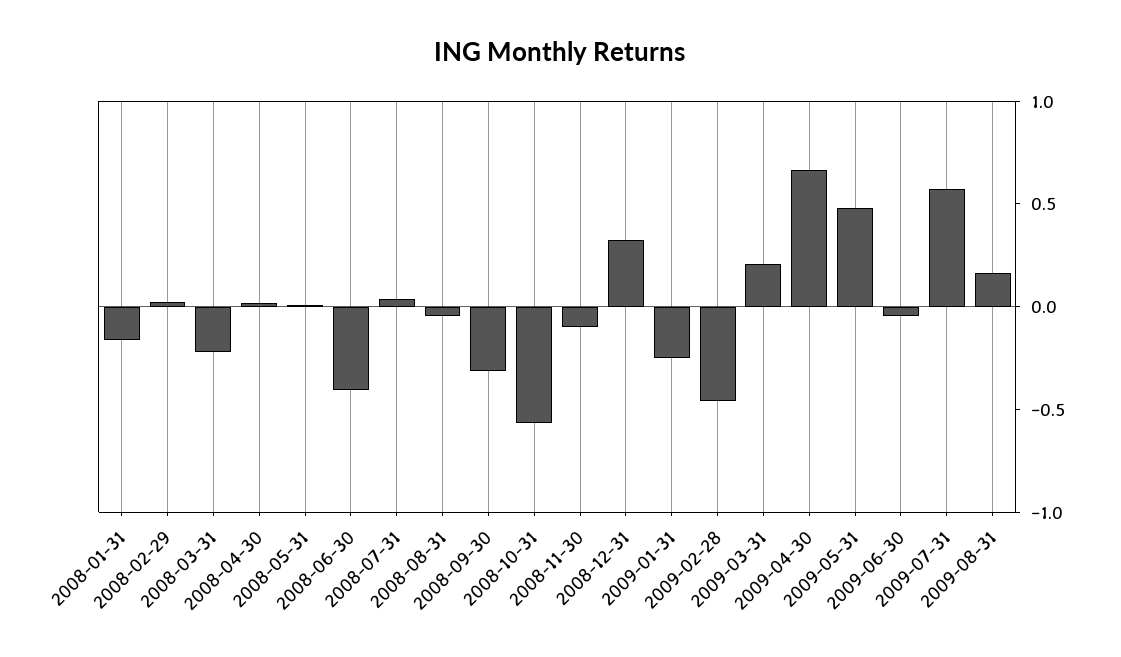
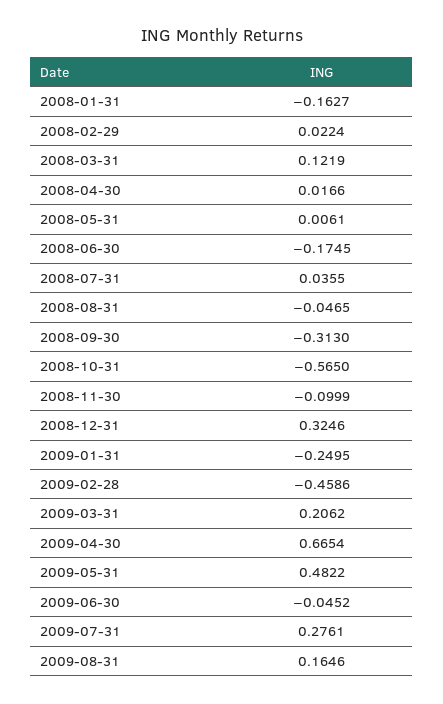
2008-03-31: -0.2 -> 0.1219
2008-06-30: -0.4 -> -0.1745
2009-07-31: 0.6 -> 0.2761

